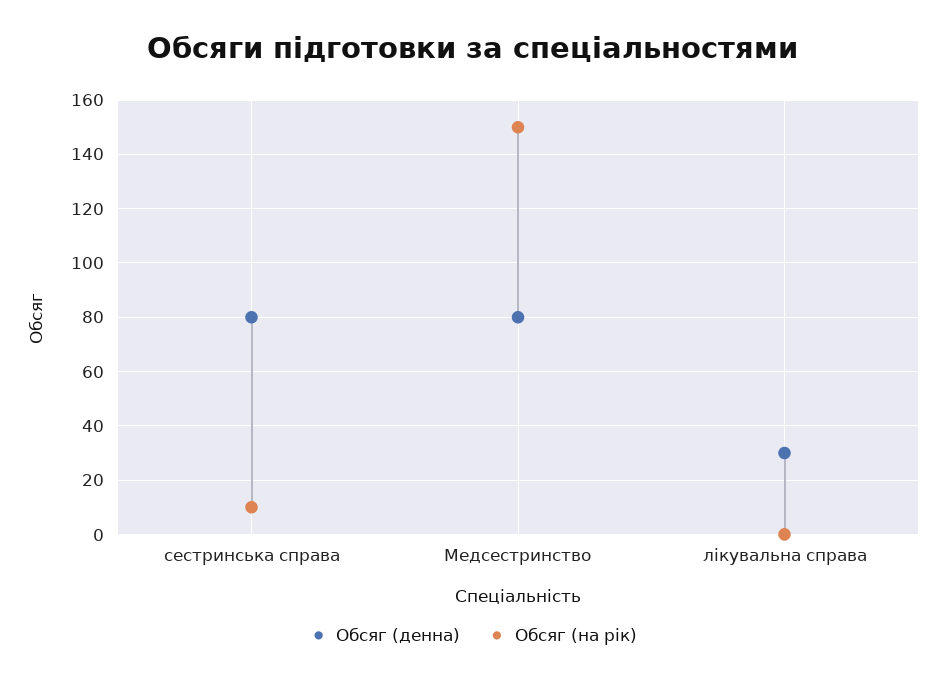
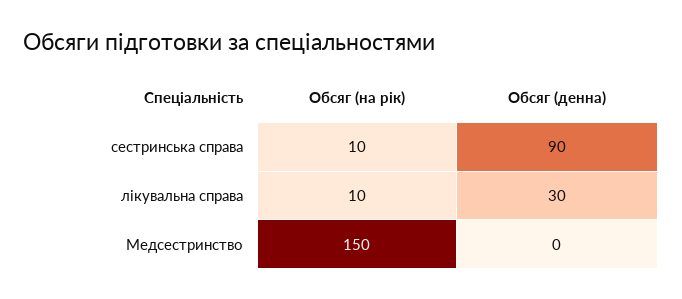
Обсяг (денна), сестринська справа: 80 -> 90
Обсяг (денна), Медсестринство: 80 -> 0
Обсяг (на рік), лікувальна справа: 0 -> 10

